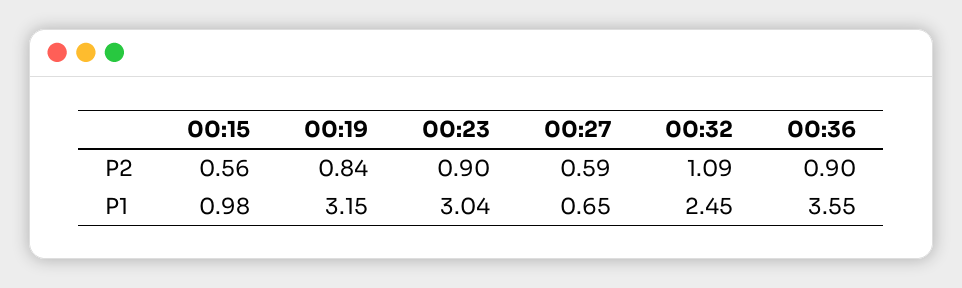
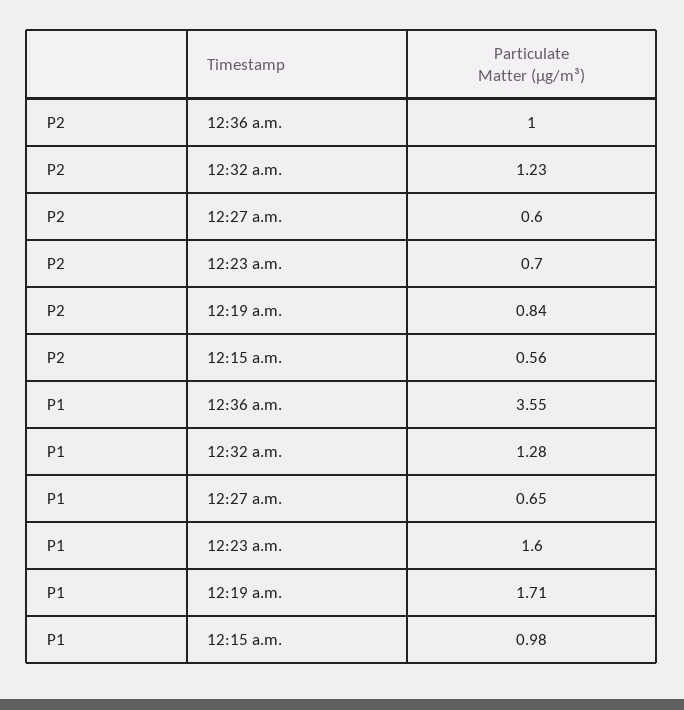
00:23, P2: 0.9 -> 0.7
00:27, P2: 0.59 -> 0.6
00:32, P2: 1.09 -> 1.23
00:36, P2: 0.9 -> 1
00:19, P1: 3.15 -> 1.71
00:23, P1: 3.04 -> 1.6
00:32, P1: 2.45 -> 1.28

